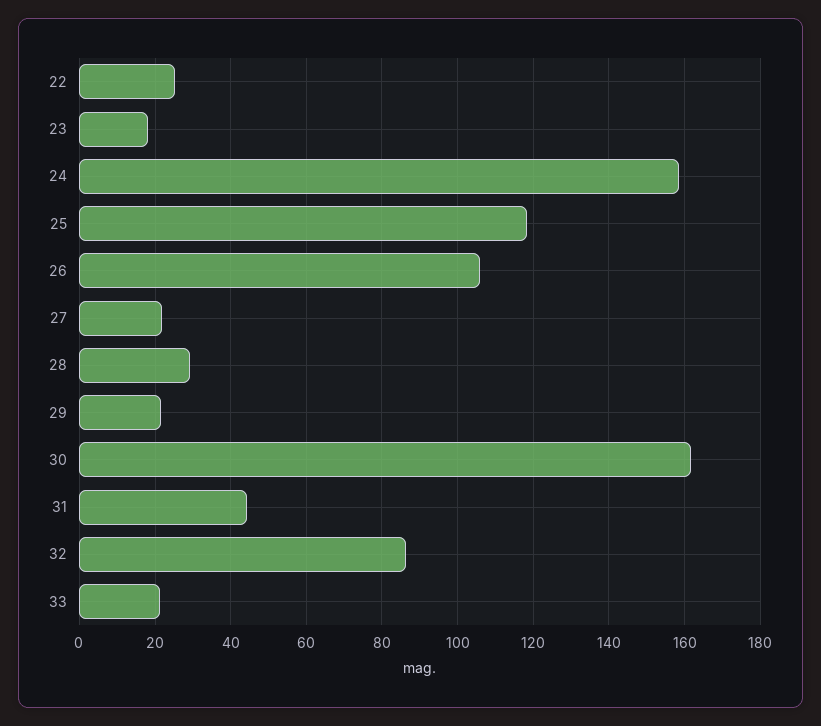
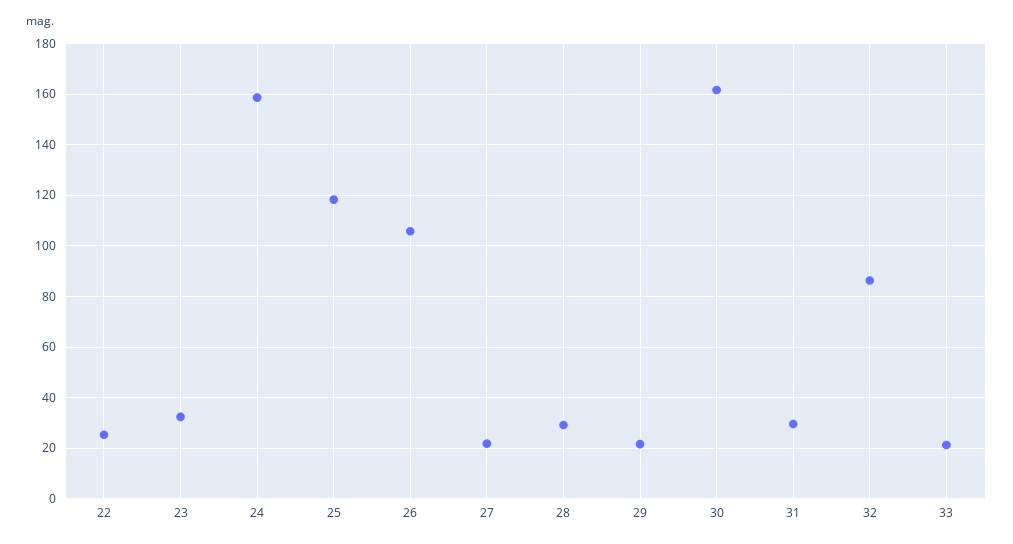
23: 18 -> 32.5
31: 44 -> 30

